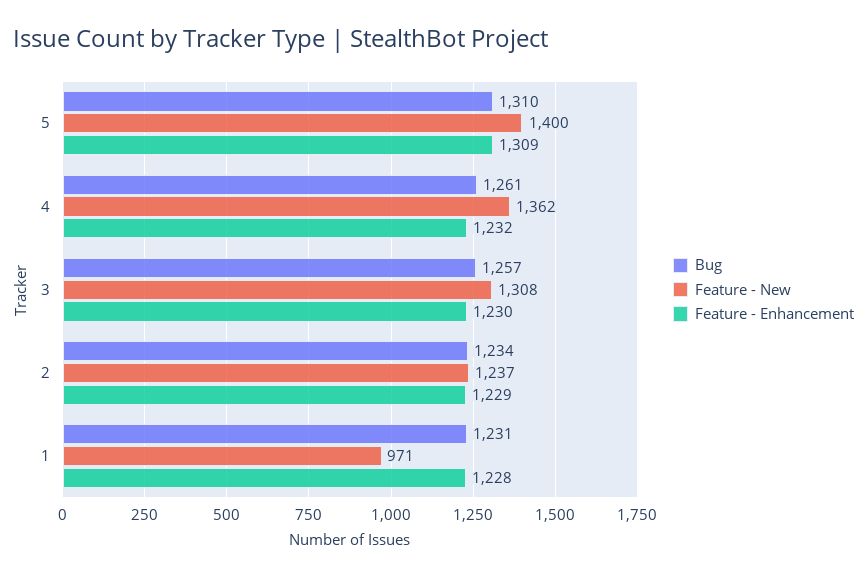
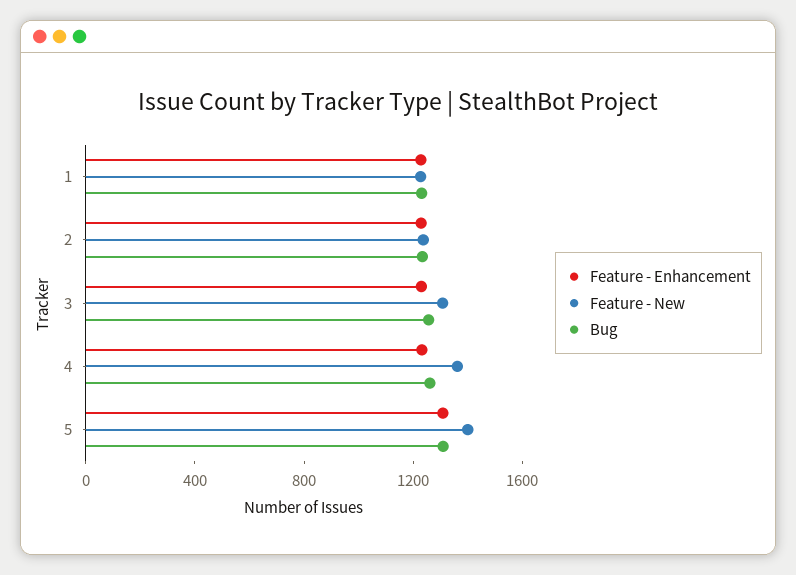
Feature - New, 1: 971 -> 1200

